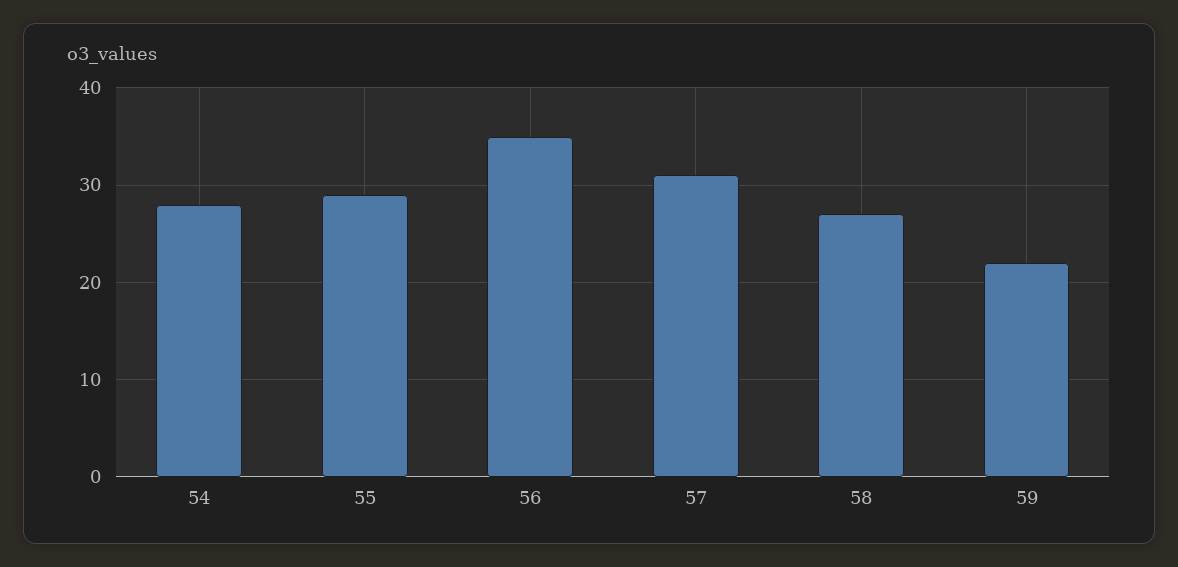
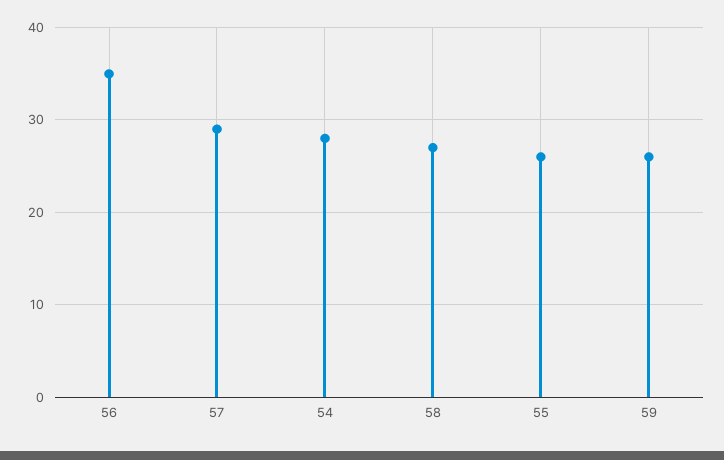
55: 29 -> 26
57: 31 -> 29
59: 22 -> 26

